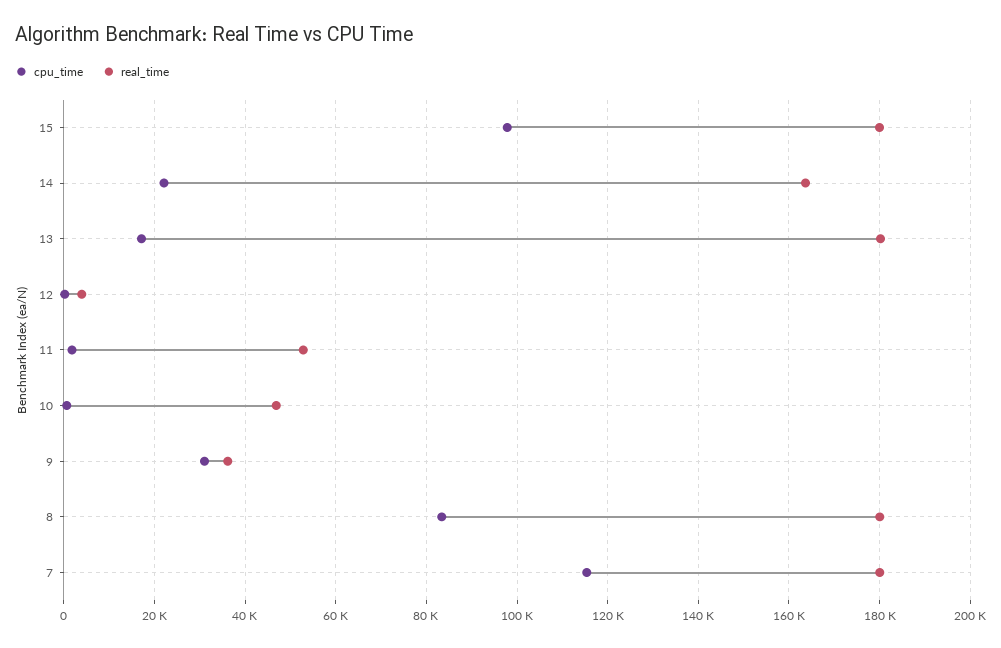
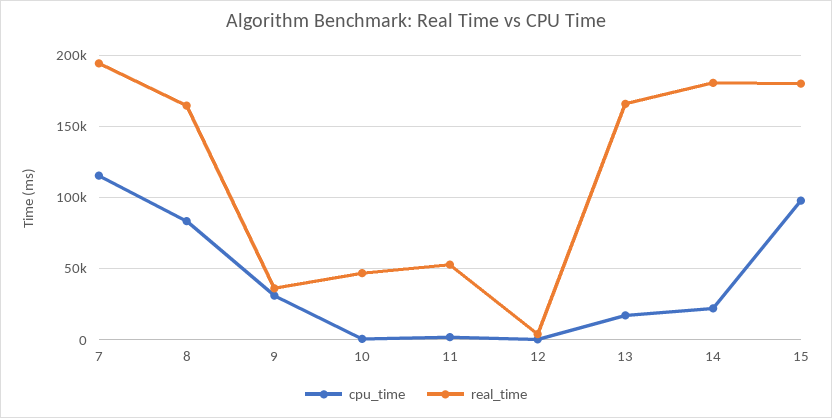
real_time, 14: 164000 -> 180000
real_time, 13: 180000 -> 165000
real_time, 8: 180000 -> 165000
real_time, 7: 180000 -> 195000

